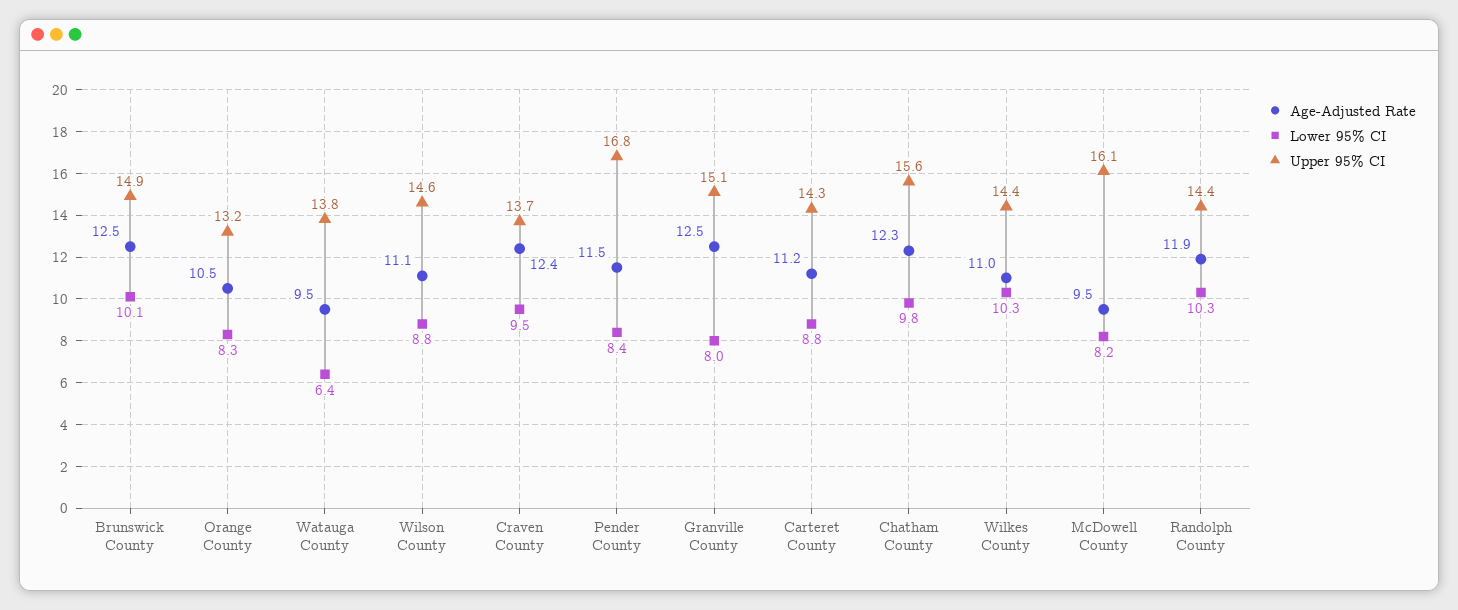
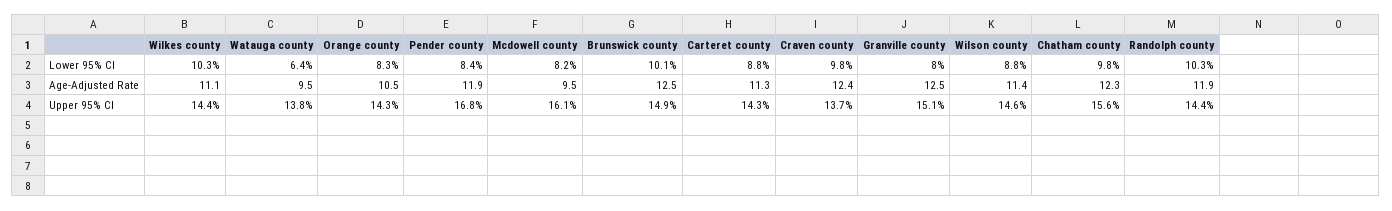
Upper 95% CI, Orange County: 13.2 -> 14.3
Age-Adjusted Rate, Wilson County: 11.1 -> 11.4
Lower 95% CI, Craven County: 9.5 -> 9.8
Age-Adjusted Rate, Pender County: 11.5 -> 11.9
Age-Adjusted Rate, Carteret County: 11.2 -> 11.3
Age-Adjusted Rate, Wilkes County: 11 -> 11.1

